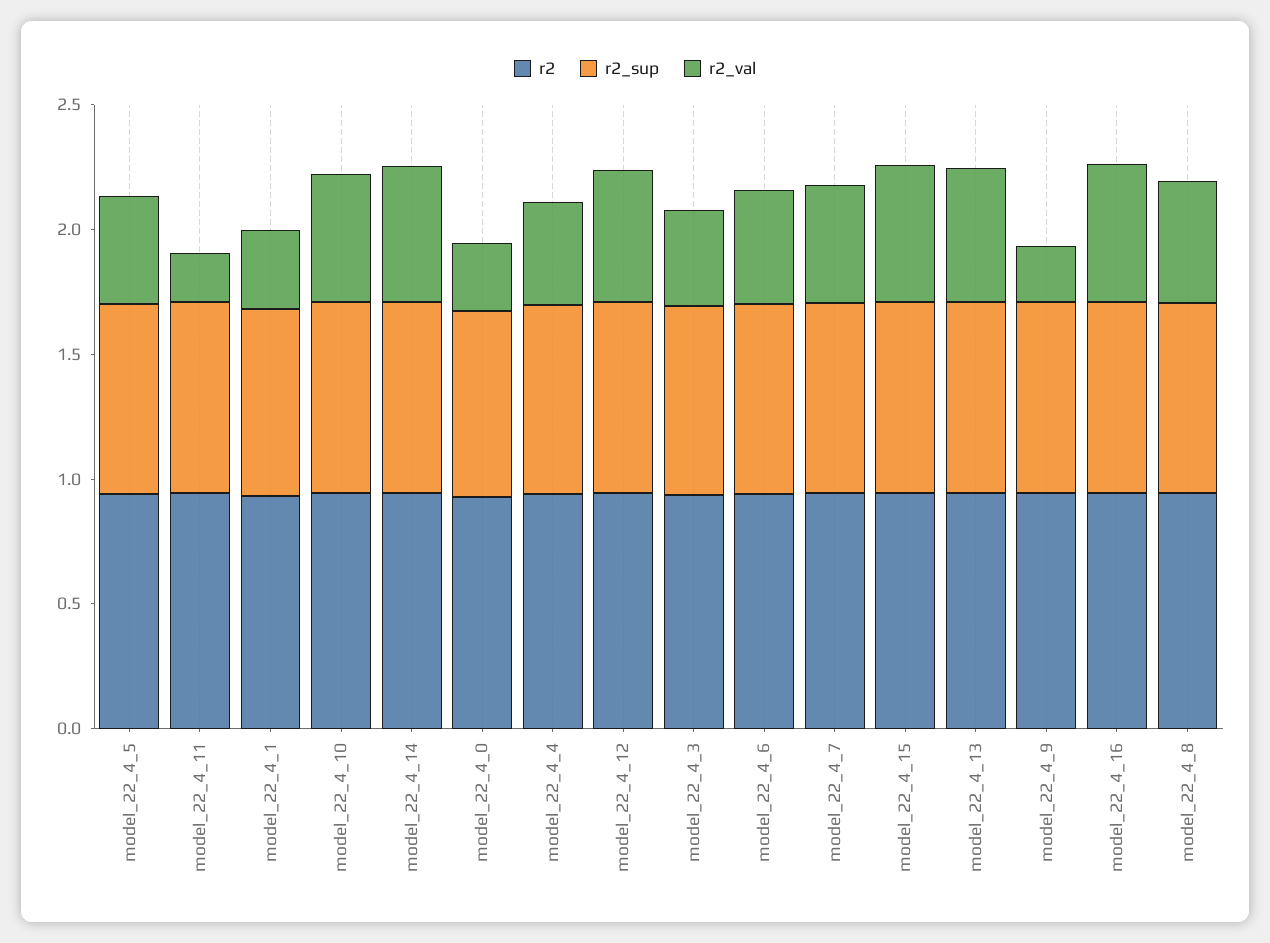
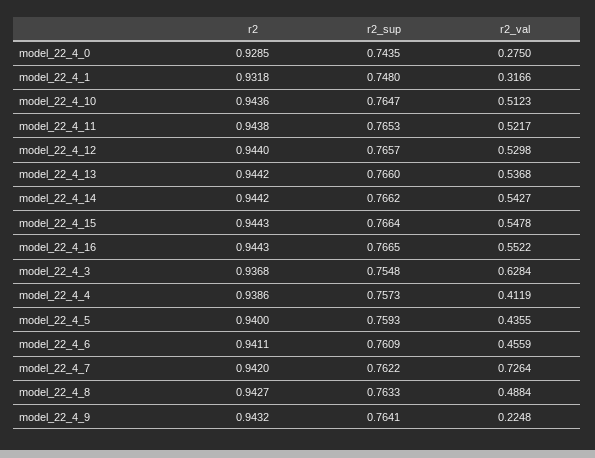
r2_val, model_22_4_11: 0.2 -> 0.5217
r2_val, model_22_4_3: 0.4 -> 0.6284
r2_val, model_22_4_7: 0.5 -> 0.7264

